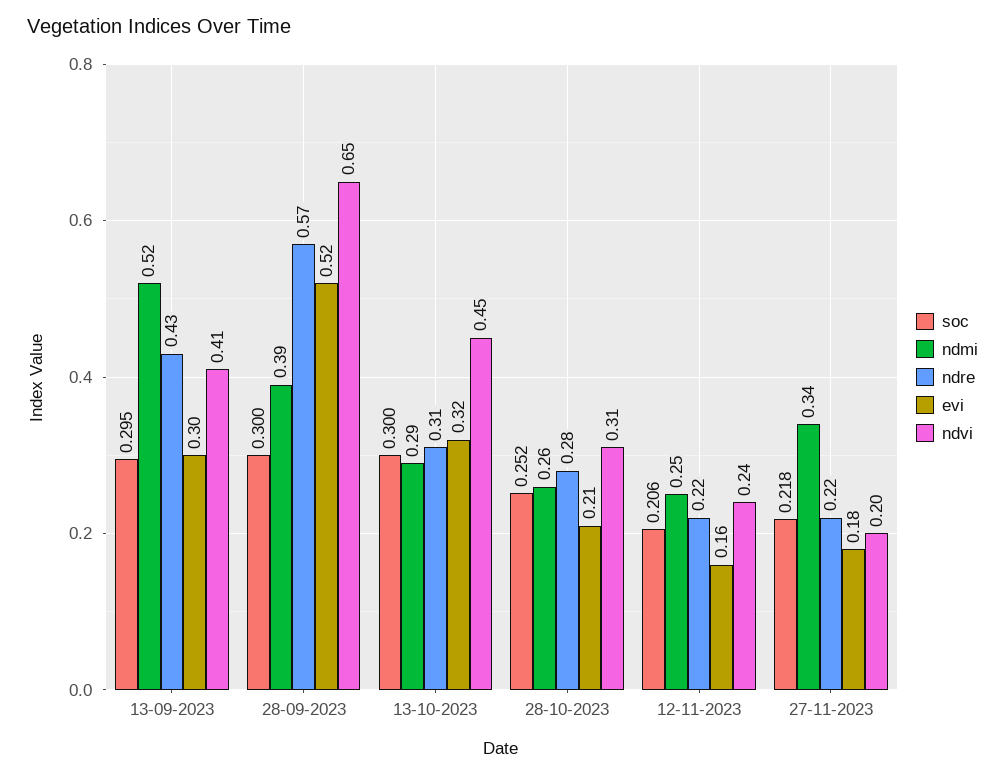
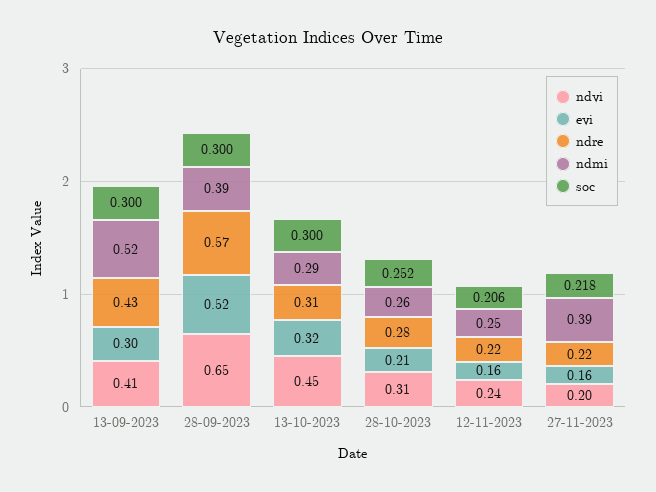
soc, 13-09-2023: 0.295 -> 0.3
ndmi, 27-11-2023: 0.34 -> 0.39
evi, 27-11-2023: 0.18 -> 0.16

